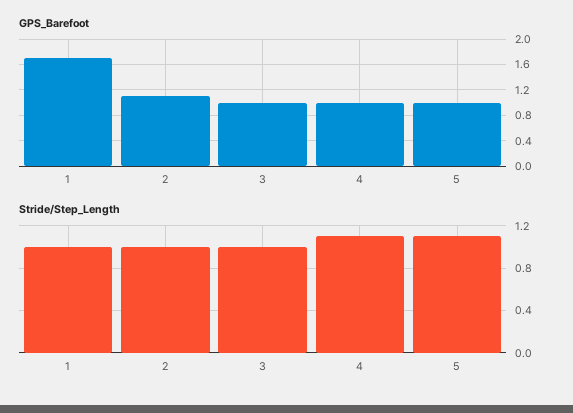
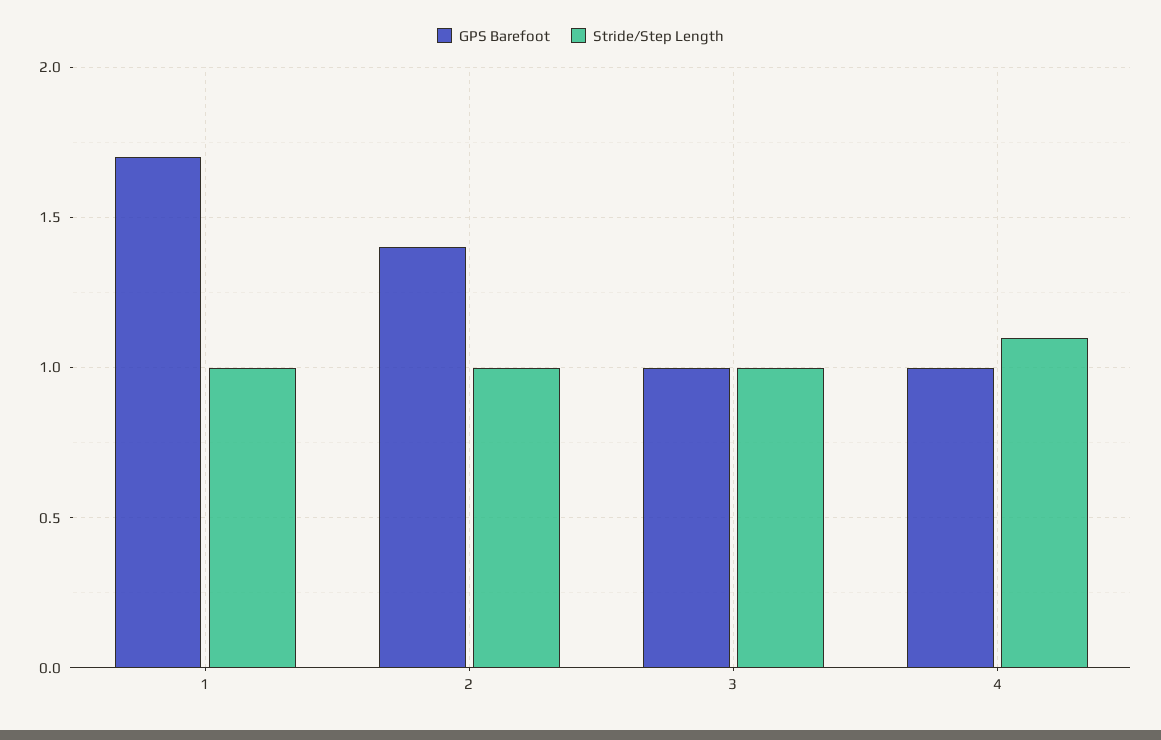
GPS_Barefoot, 2: 1.1 -> 1.4
GPS_Barefoot, 5: 1 -> none
Stride/Step_Length, 5: 1.1 -> none

